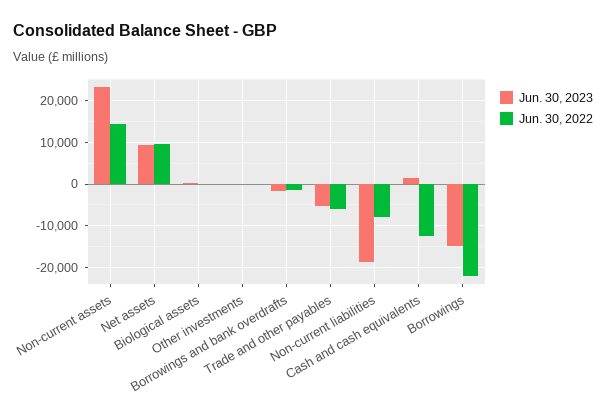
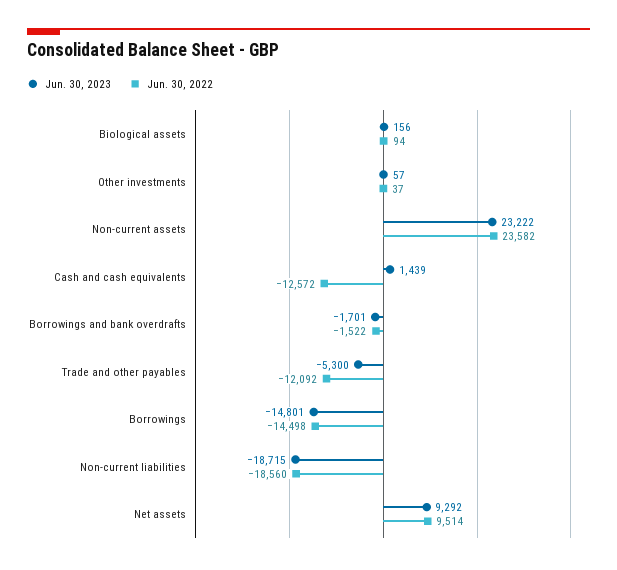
Jun. 30, 2022, Non-current assets: 14000 -> 23582
Jun. 30, 2022, Trade and other payables: -6000 -> -12092
Jun. 30, 2022, Non-current liabilities: -8000 -> -18560
Jun. 30, 2022, Borrowings: -22000 -> -14498

